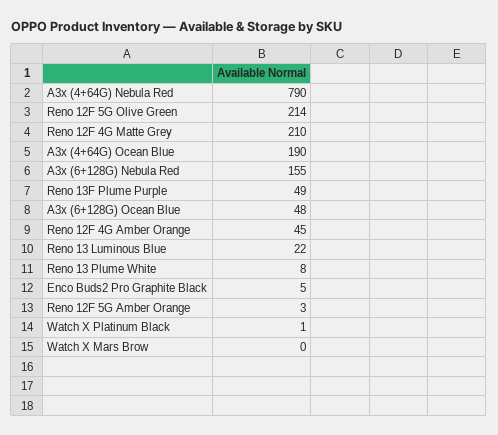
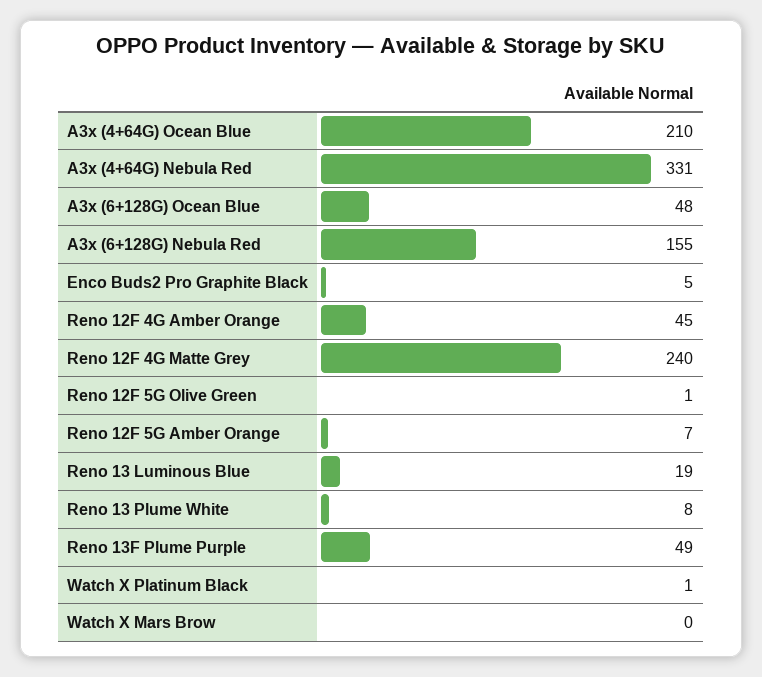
A3x (4+64G) Nebula Red: 790 -> 331
Reno 12F 5G Olive Green: 214 -> 1
Reno 12F 4G Matte Grey: 210 -> 240
A3x (4+64G) Ocean Blue: 190 -> 210
Reno 13 Luminous Blue: 22 -> 19
Reno 12F 5G Amber Orange: 3 -> 7

